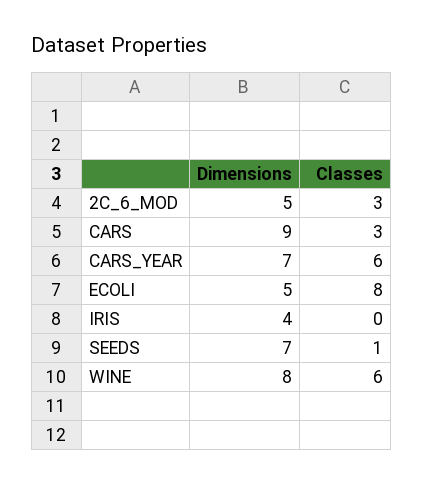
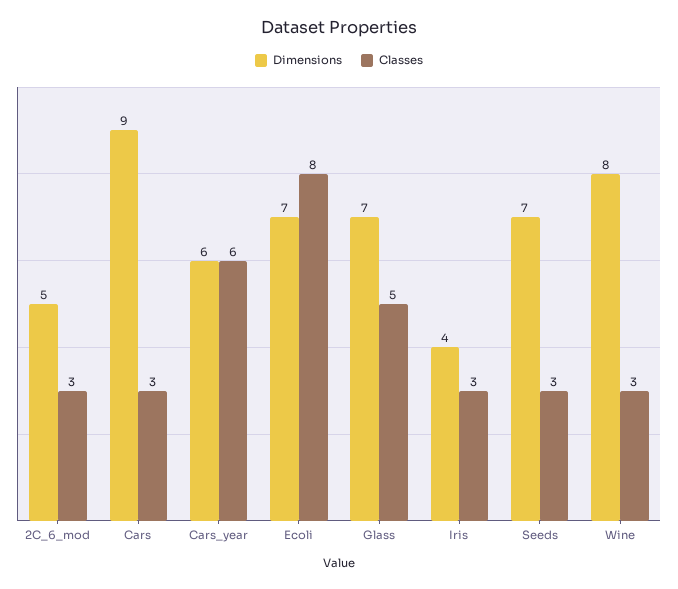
Dimensions, CARS_YEAR: 7 -> 6
Dimensions, ECOLI: 5 -> 7
Classes, IRIS: 0 -> 3
Classes, SEEDS: 1 -> 3
Classes, WINE: 6 -> 3
Dimensions, Glass: none -> 7
Classes, Glass: none -> 5

